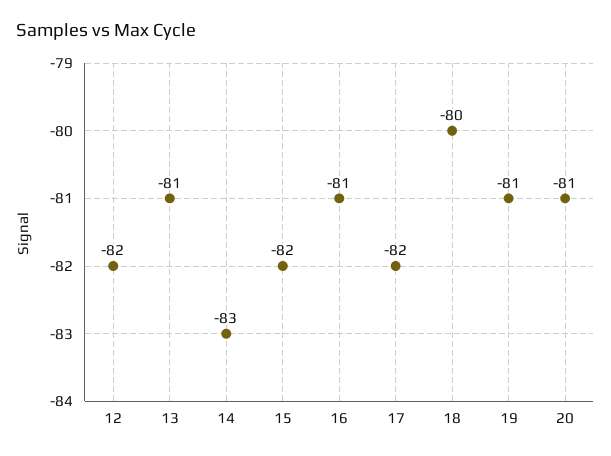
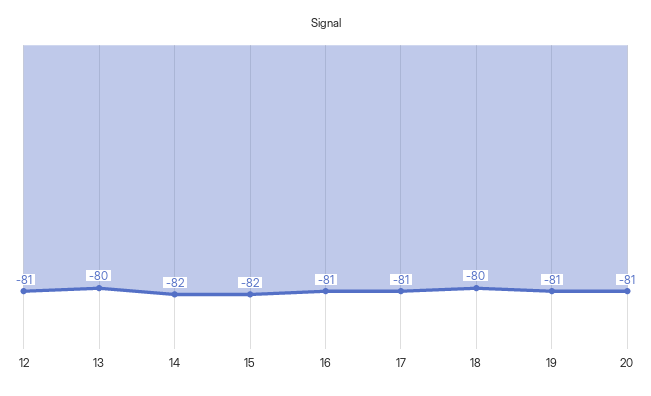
12: -82 -> -81
13: -81 -> -80
14: -83 -> -82
17: -82 -> -81

